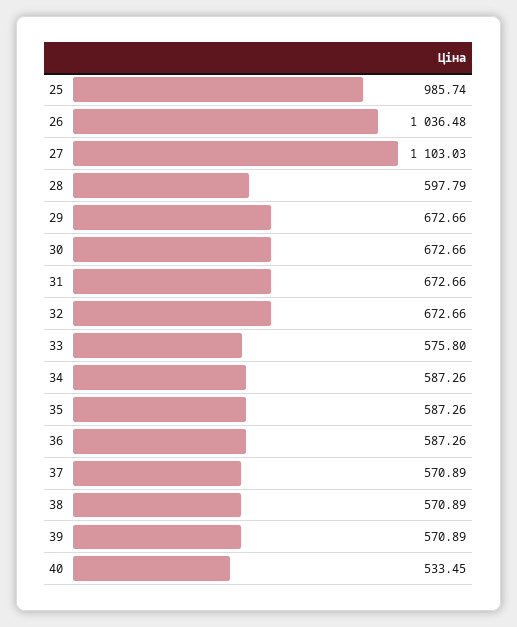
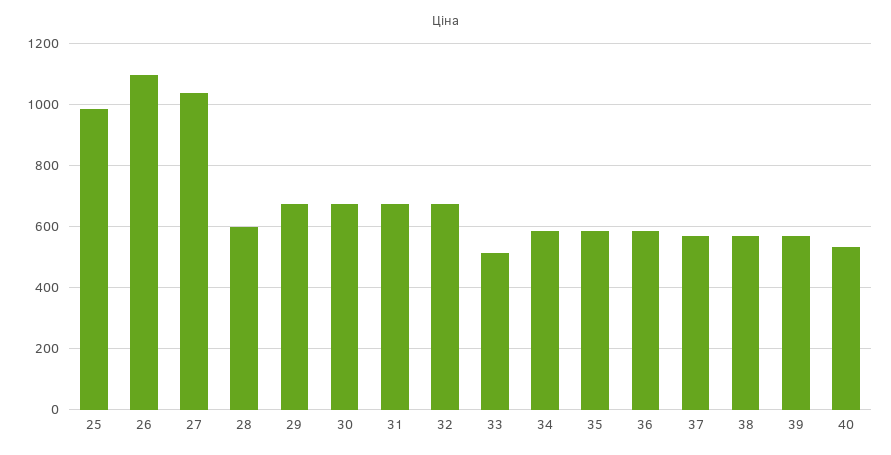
26: 1036.48 -> 1100
27: 1103.03 -> 1040
33: 575.8 -> 520

